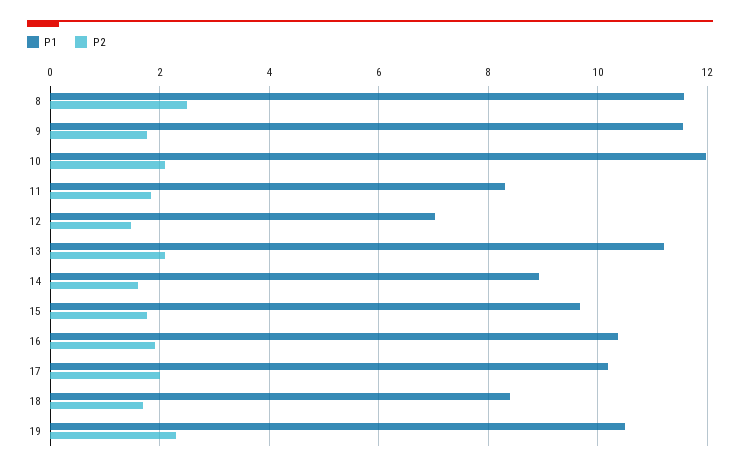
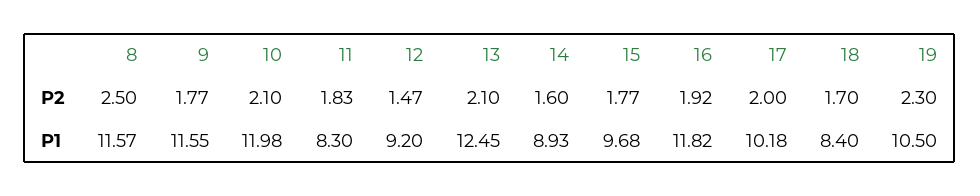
P1, 12: 7 -> 9.2
P1, 13: 11.2 -> 12.45
P1, 16: 10.4 -> 11.82

